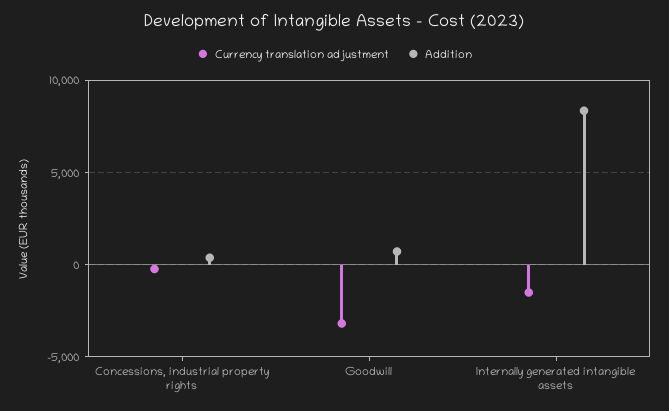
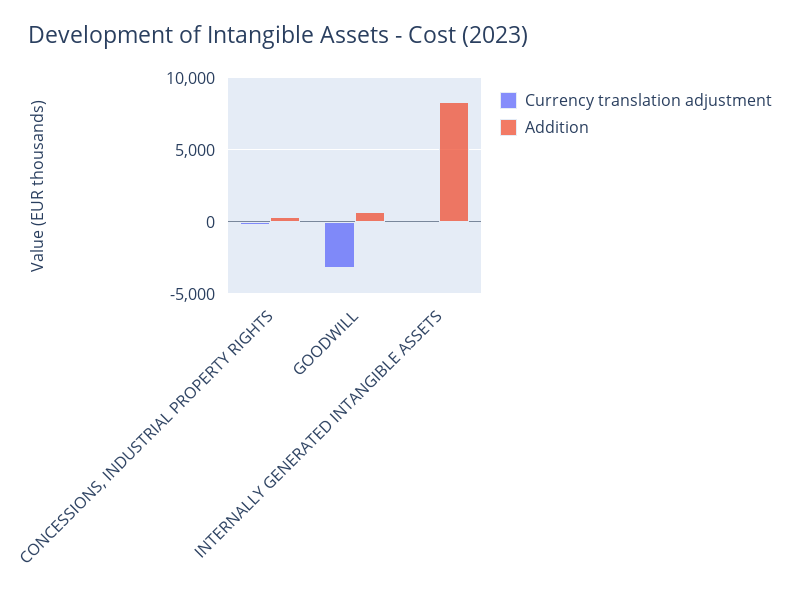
Currency translation adjustment, Internally generated intangible assets: -1500 -> 0

